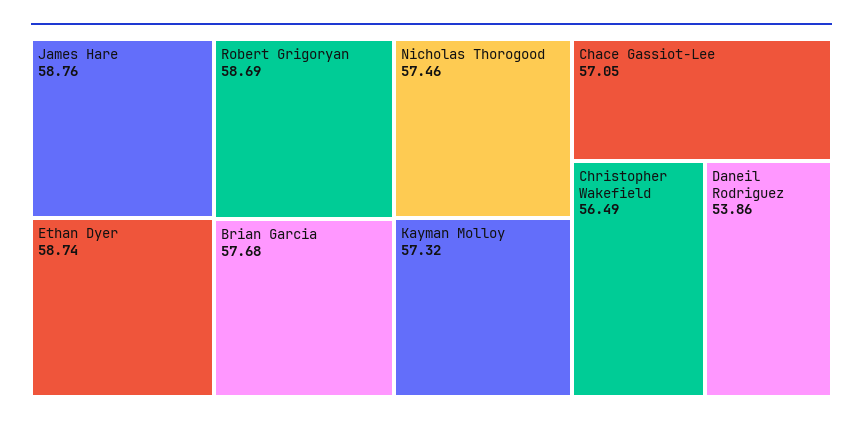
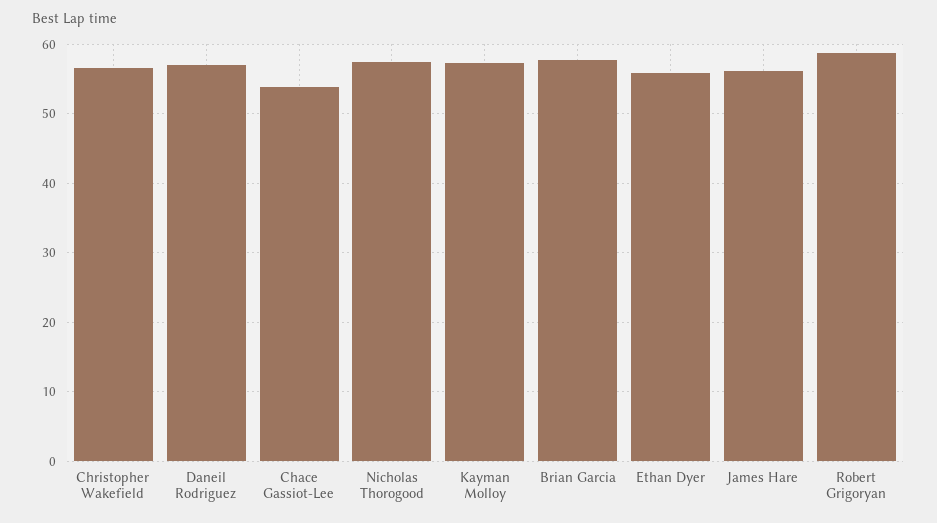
James Hare: 58.76 -> 56
Ethan Dyer: 58.74 -> 56
Chace Gassiot-Lee: 57.05 -> 54
Daneil Rodriguez: 53.86 -> 57

